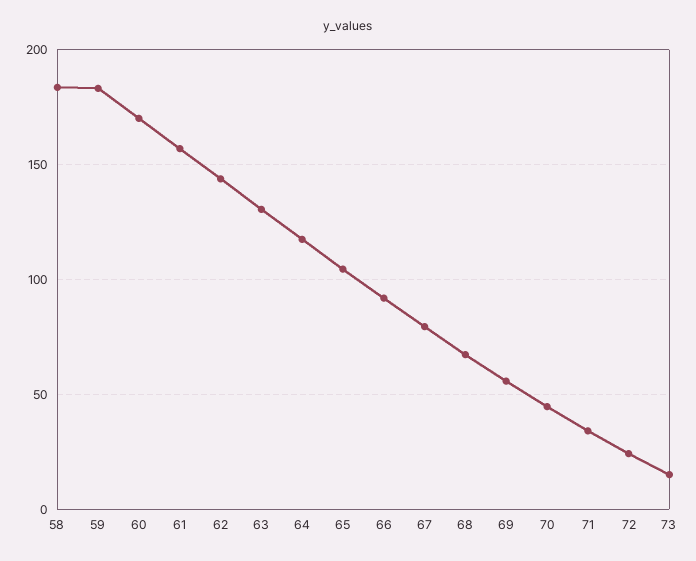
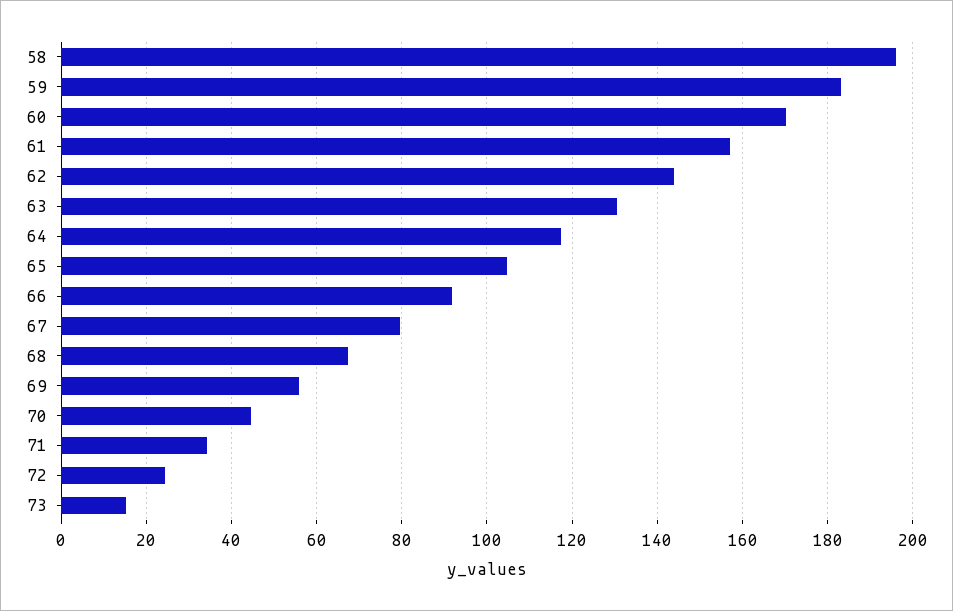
58: 185 -> 196

